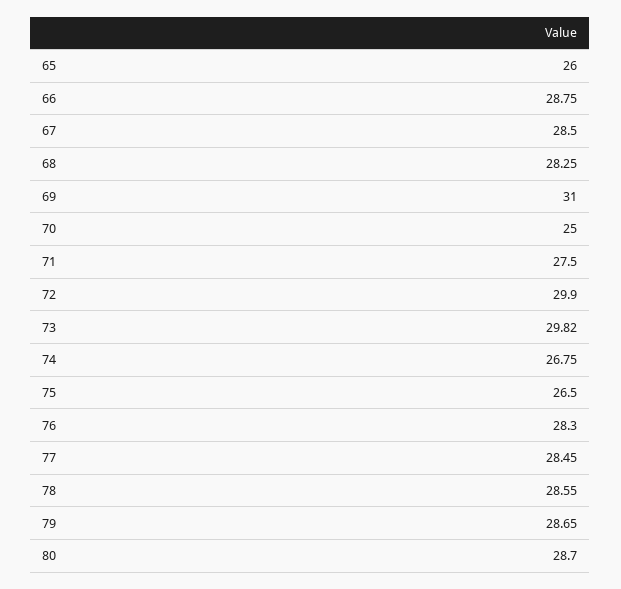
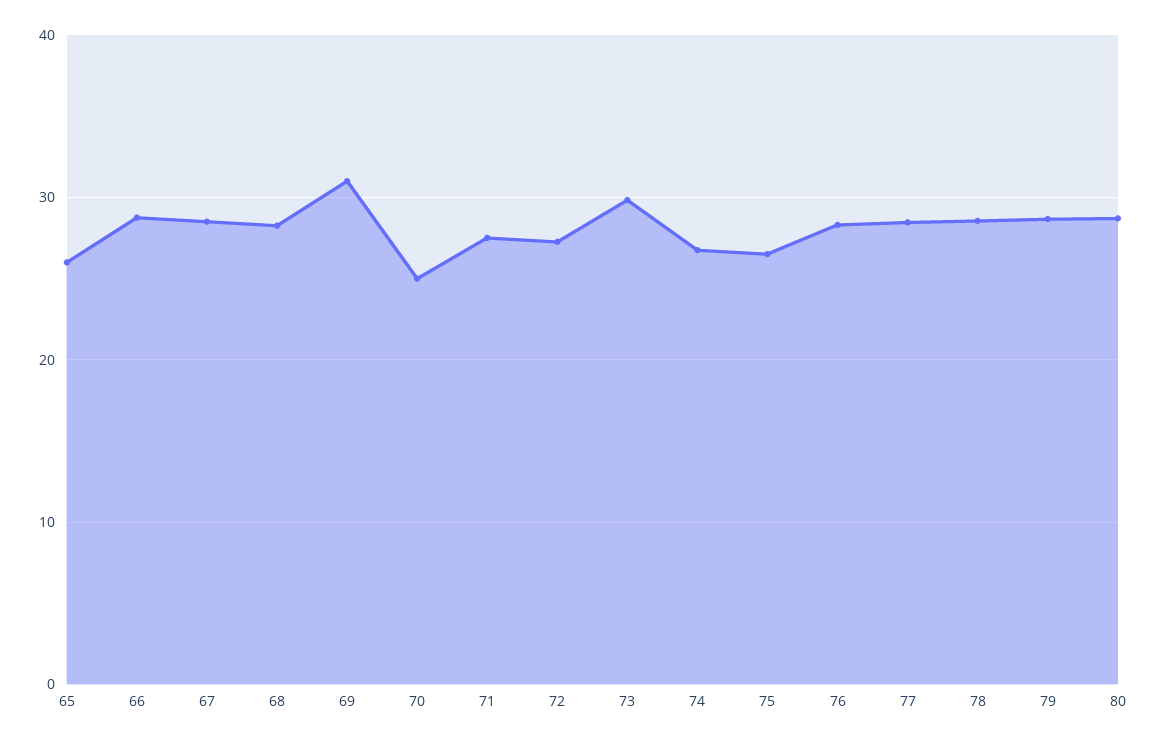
72: 29.9 -> 27

